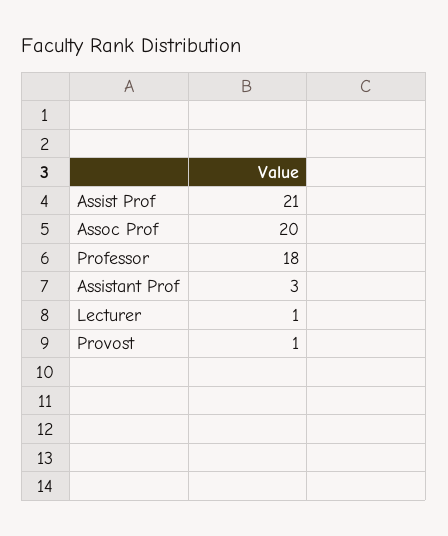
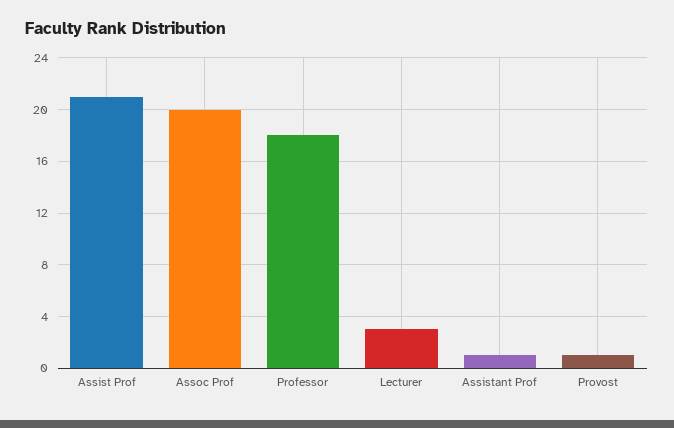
Assistant Prof: 3 -> 1
Lecturer: 1 -> 3

